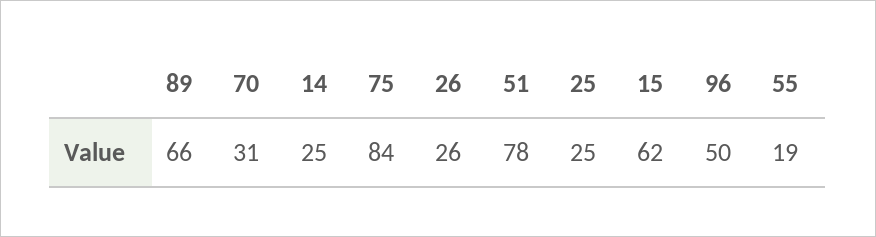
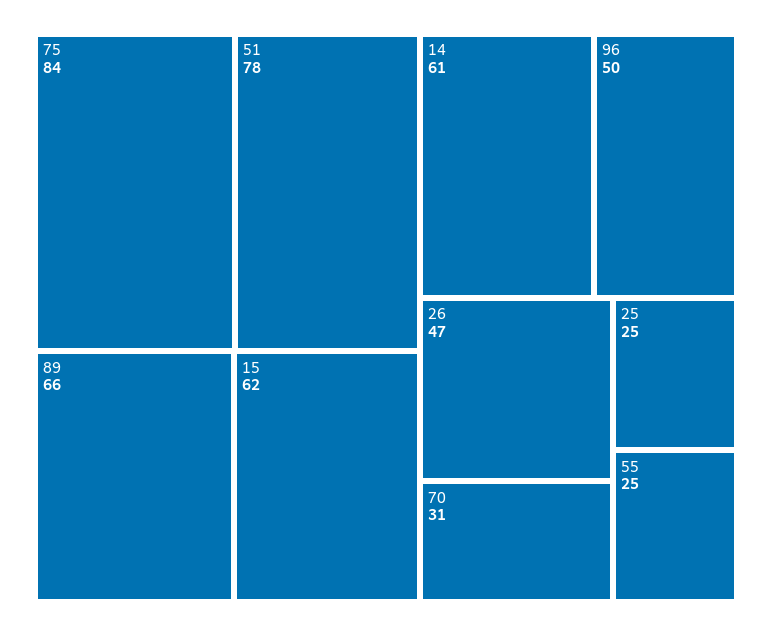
14: 25 -> 61
26: 26 -> 47
55: 19 -> 25

